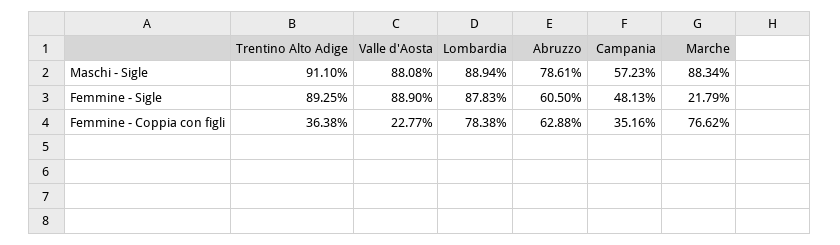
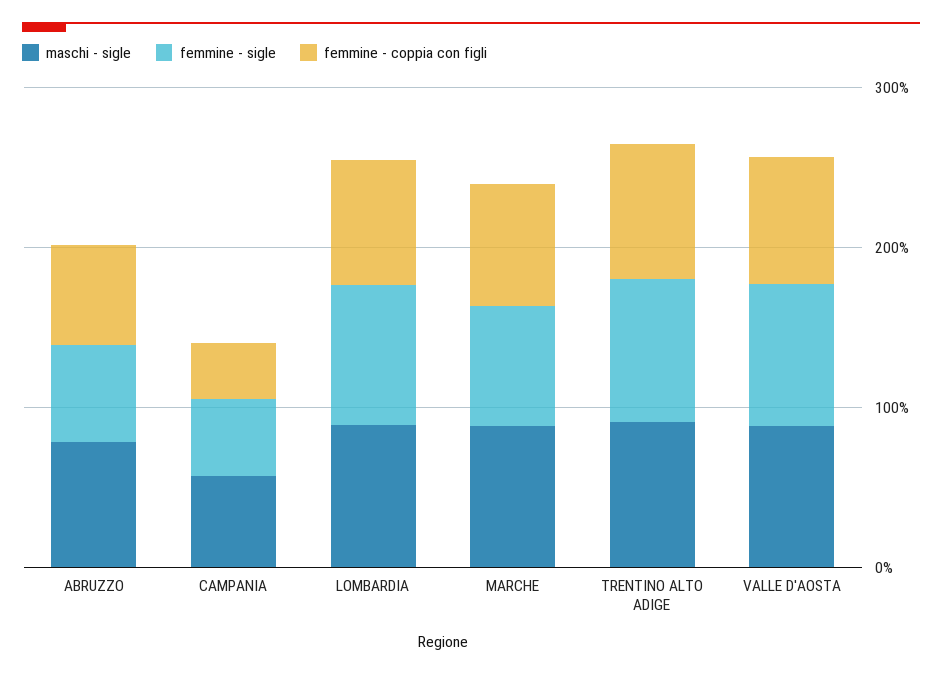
Femmine - Sigle, Marche: 21.79 -> 80
Femmine - Coppia con figli, Trentino Alto Adige: 36.38 -> 80
Femmine - Coppia con figli, Valle d'Aosta: 22.77 -> 80

